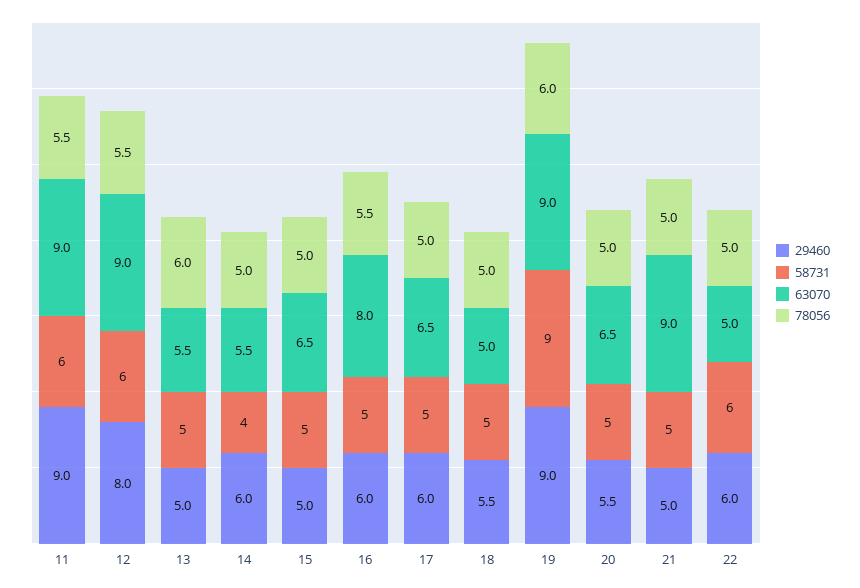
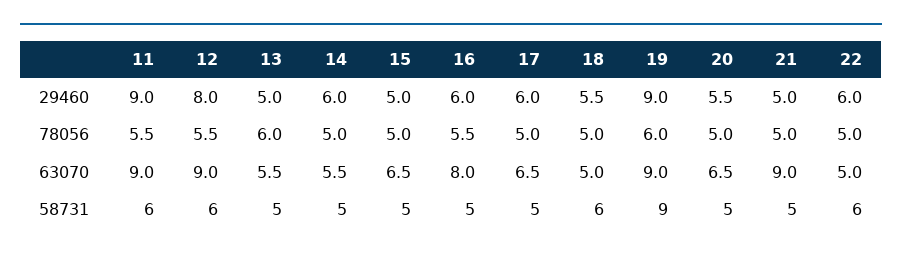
58731, 14: 4 -> 5
58731, 18: 5 -> 6

